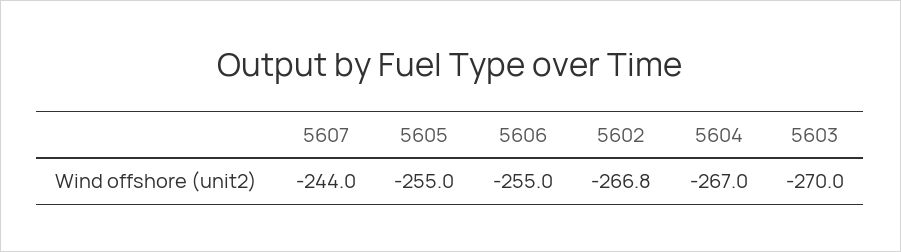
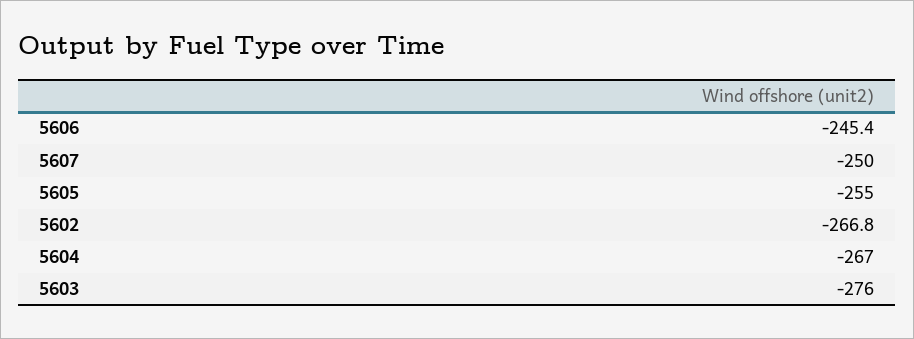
5607: -244 -> -250
5606: -255 -> -245.4
5603: -270 -> -276

